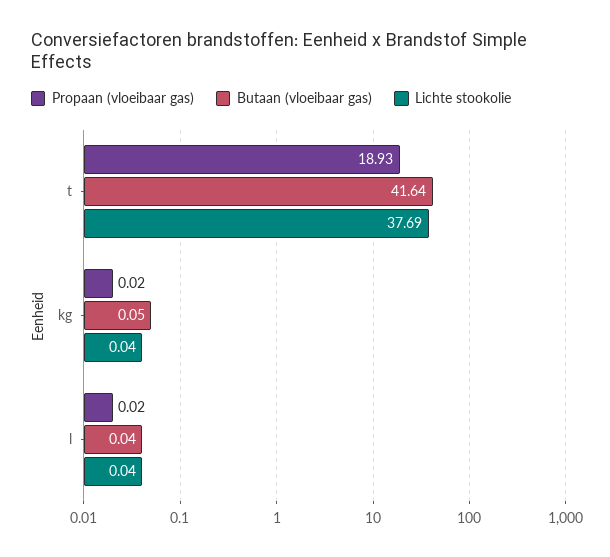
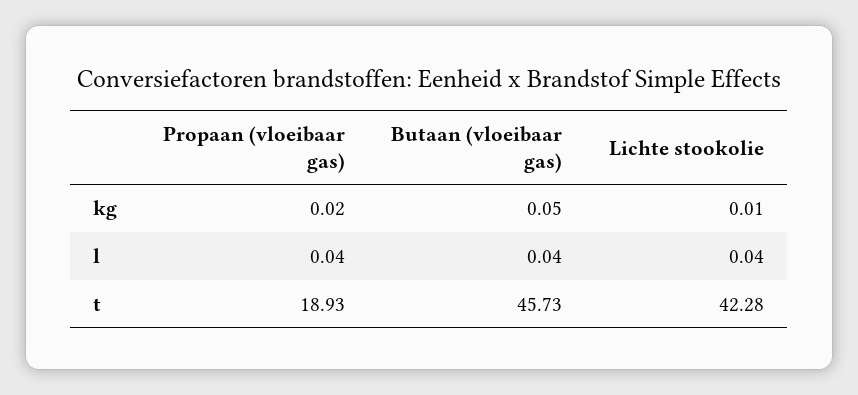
Butaan (vloeibaar gas), t: 41.64 -> 45.73
Lichte stookolie, t: 37.69 -> 42.28
Lichte stookolie, kg: 0.04 -> 0.01
Propaan (vloeibaar gas), l: 0.02 -> 0.04

